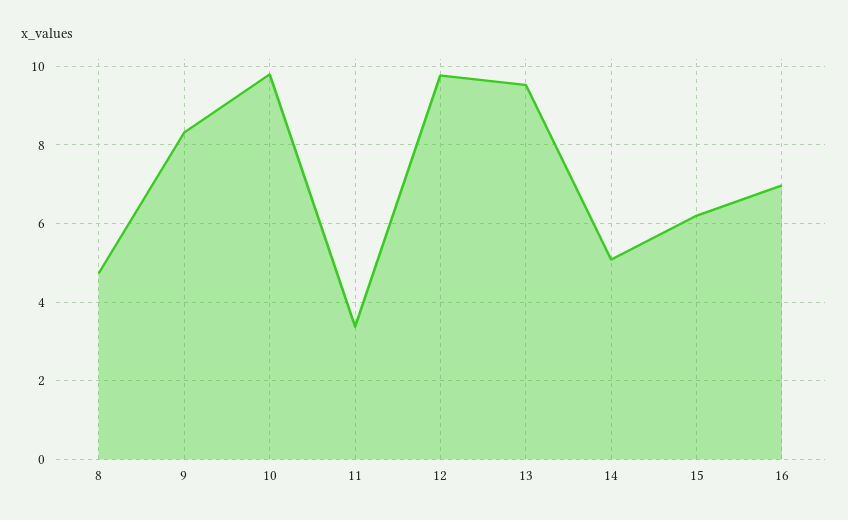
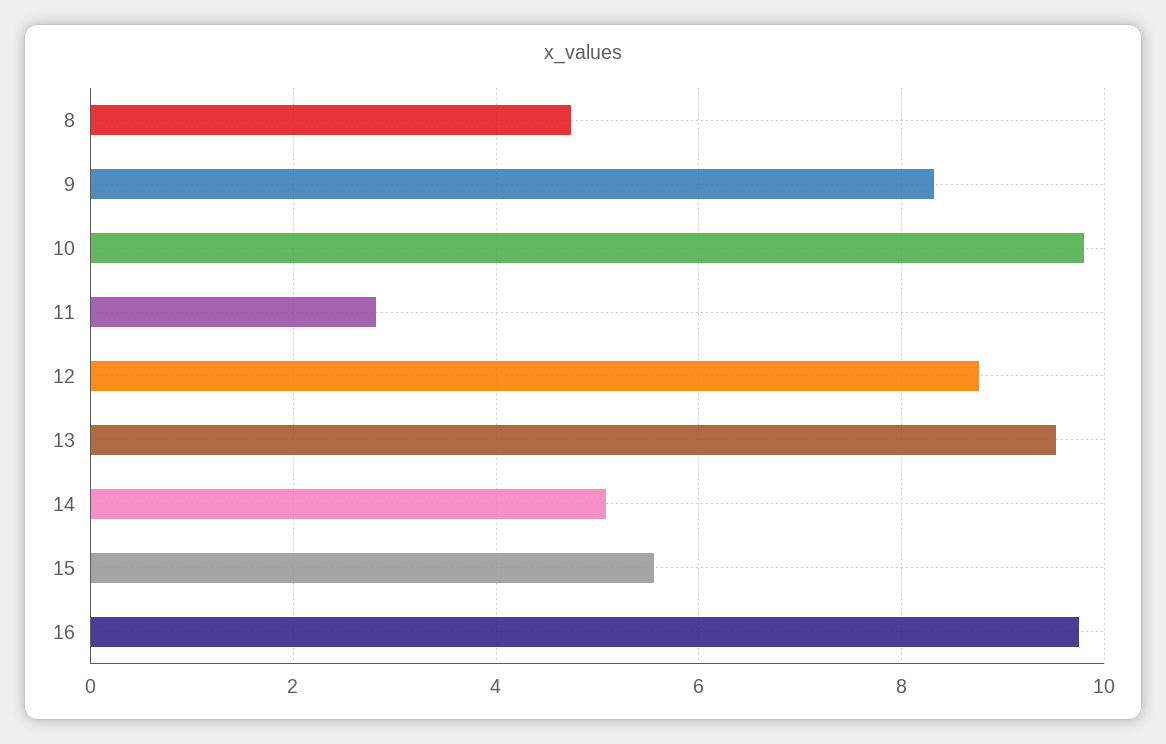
11: 3.4 -> 2.8
12: 9.8 -> 8.8
15: 6.2 -> 5.6
16: 7 -> 9.8

